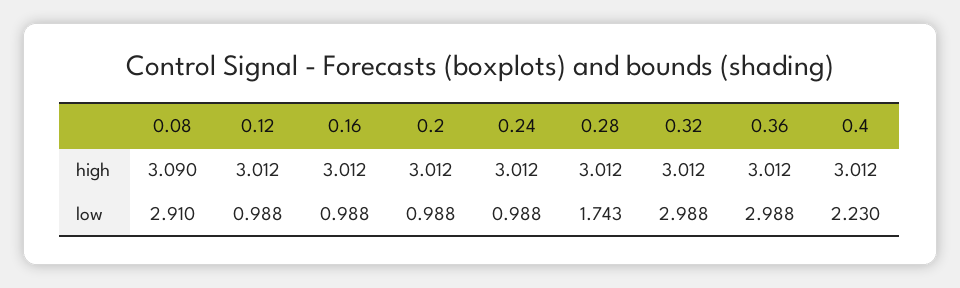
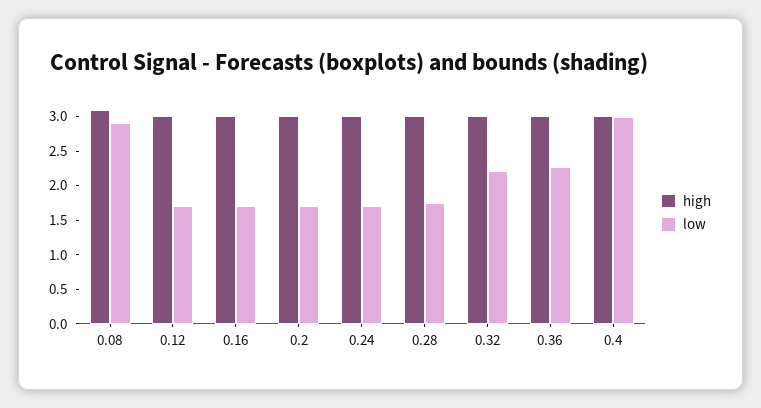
low, 0.12: 0.988 -> 1.75
low, 0.16: 0.988 -> 1.75
low, 0.2: 0.988 -> 1.75
low, 0.24: 0.988 -> 1.75
low, 0.32: 2.988 -> 2.25
low, 0.36: 2.988 -> 2.25
low, 0.4: 2.23 -> 3

